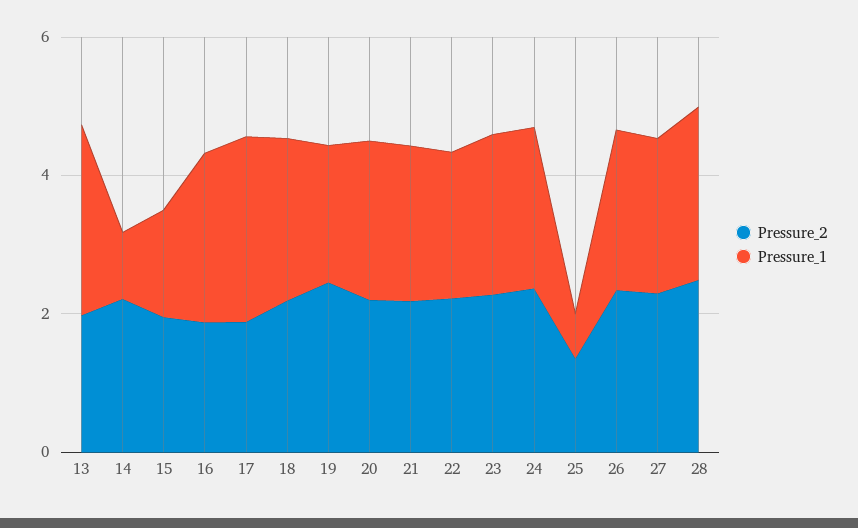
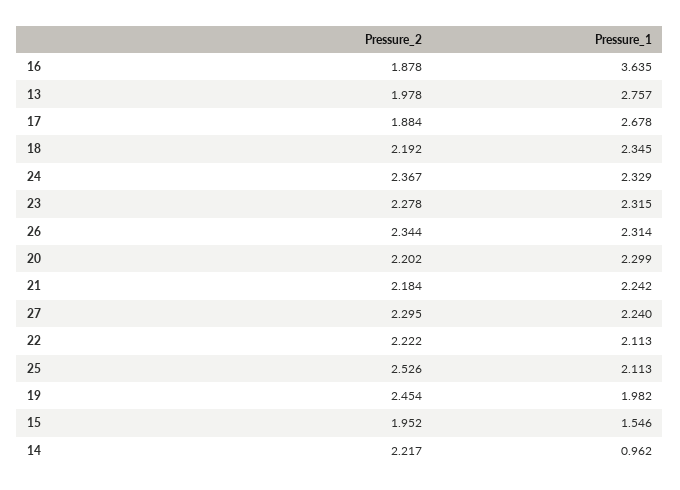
Pressure_1, 16: 2.5 -> 3.635
Pressure_2, 25: 1.5 -> 2.526
Pressure_1, 25: 0.5 -> 2.113
Pressure_2, 28: 2.5 -> none
Pressure_1, 28: 2.5 -> none

